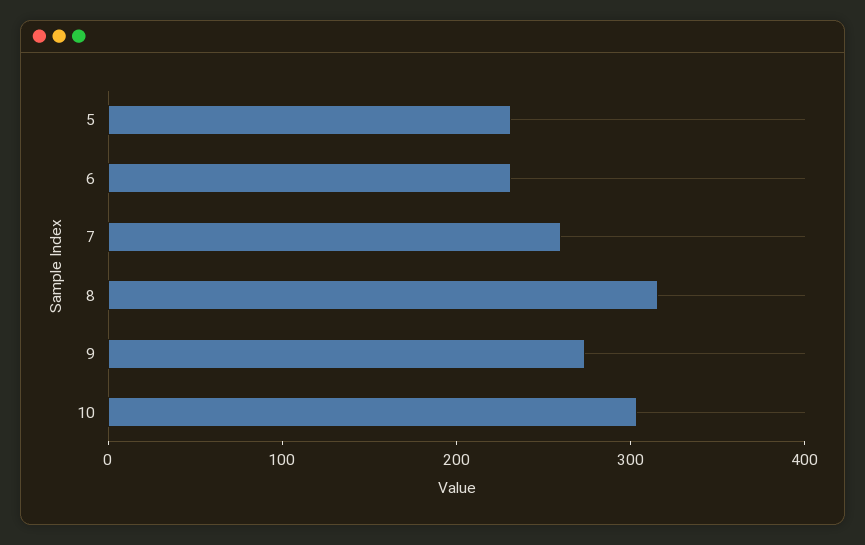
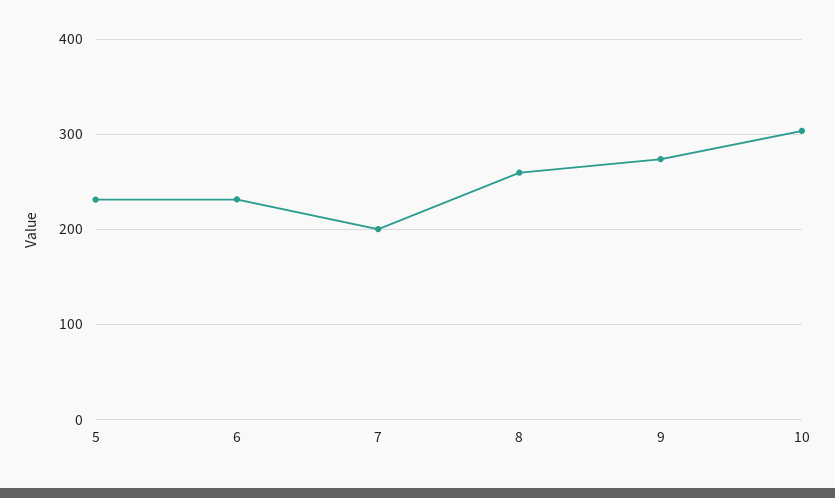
7: 260 -> 200
8: 320 -> 260

